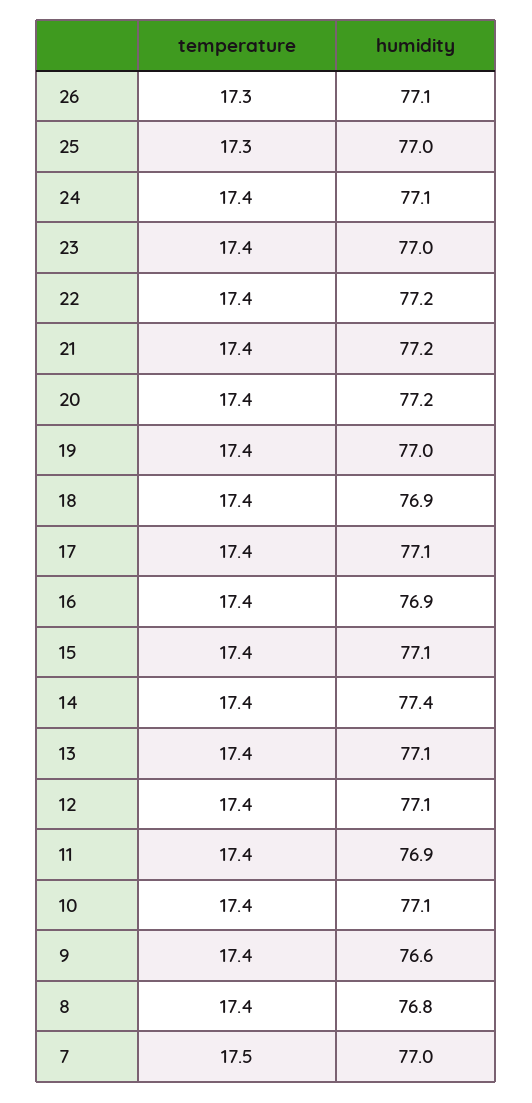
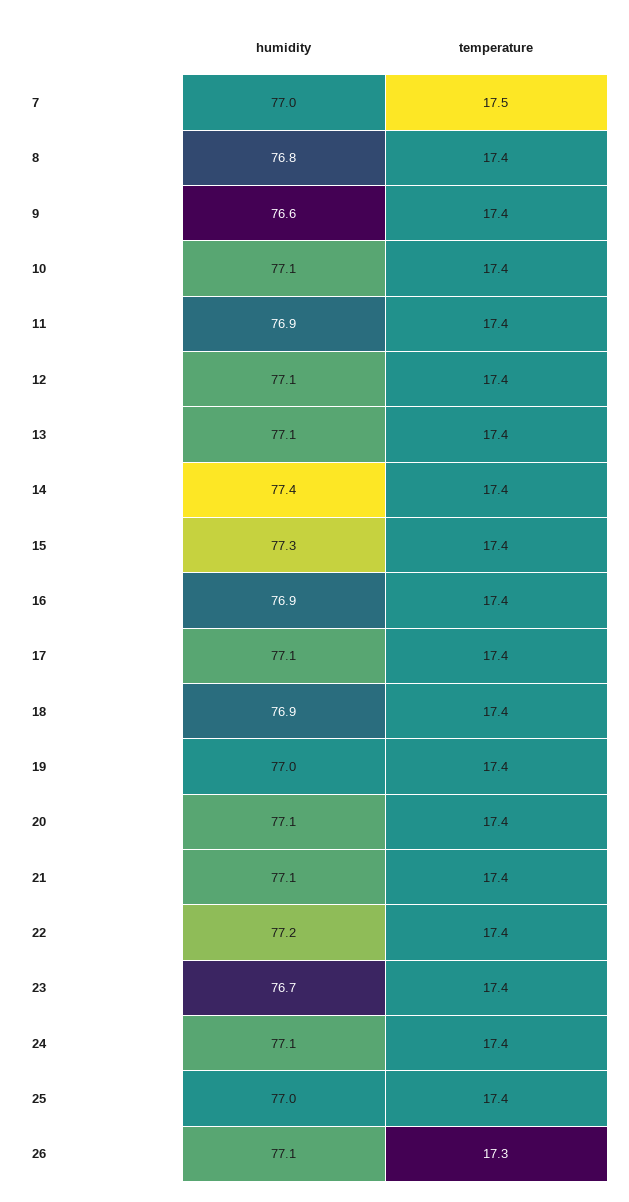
temperature, 25: 17.3 -> 17.4
humidity, 23: 77 -> 76.7
humidity, 21: 77.2 -> 77.1
humidity, 20: 77.2 -> 77.1
humidity, 15: 77.1 -> 77.3

